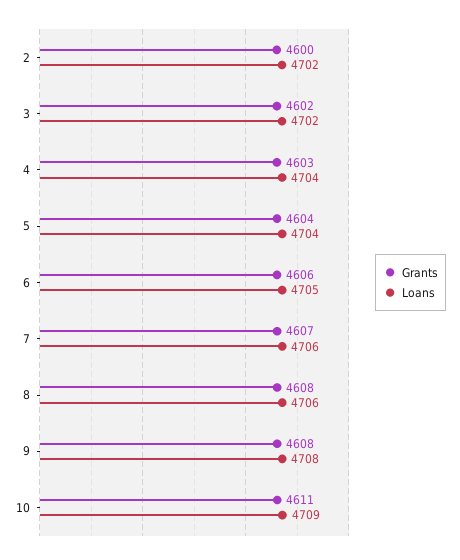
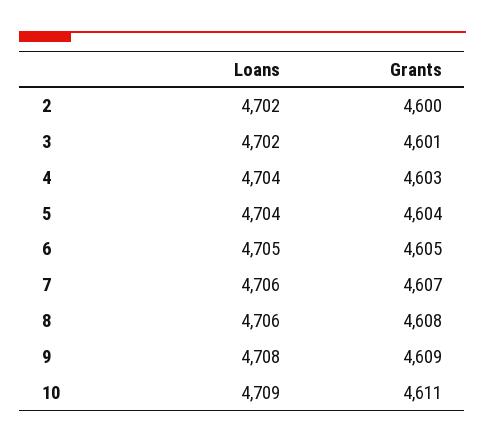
Grants, 3: 4602 -> 4601
Grants, 6: 4606 -> 4605
Grants, 9: 4608 -> 4609

